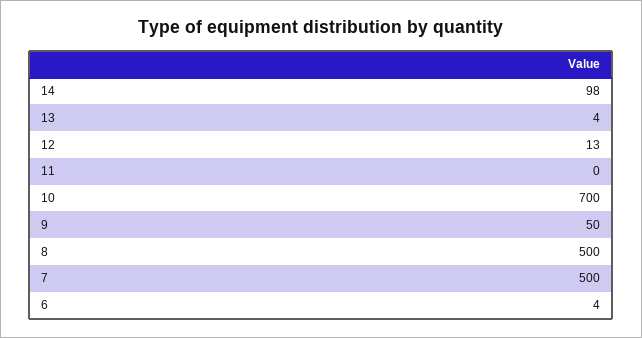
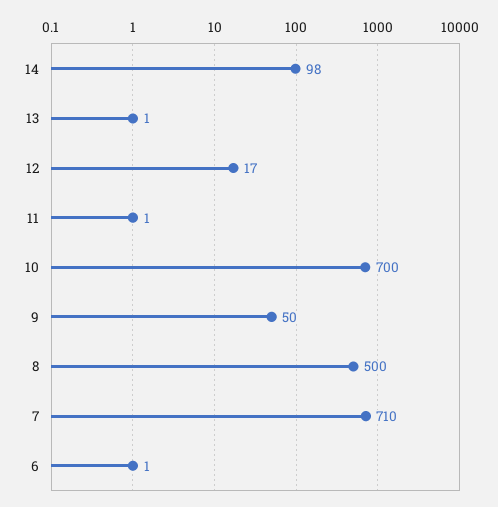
13: 4 -> 1
12: 13 -> 17
11: 0 -> 1
7: 500 -> 710
6: 4 -> 1

